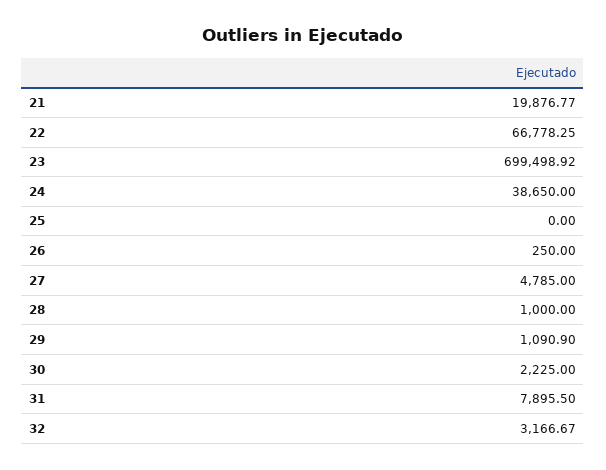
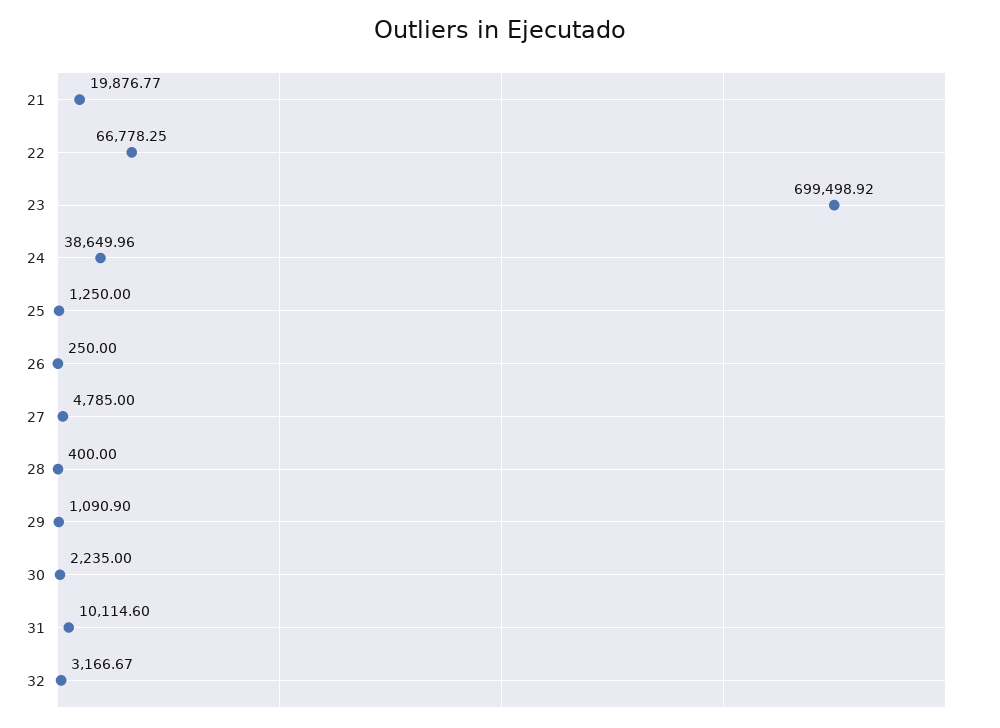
24: 38650 -> 38649.96
25: 0 -> 1250
28: 1000 -> 400
30: 2225 -> 2235
31: 7895.5 -> 10114.6

